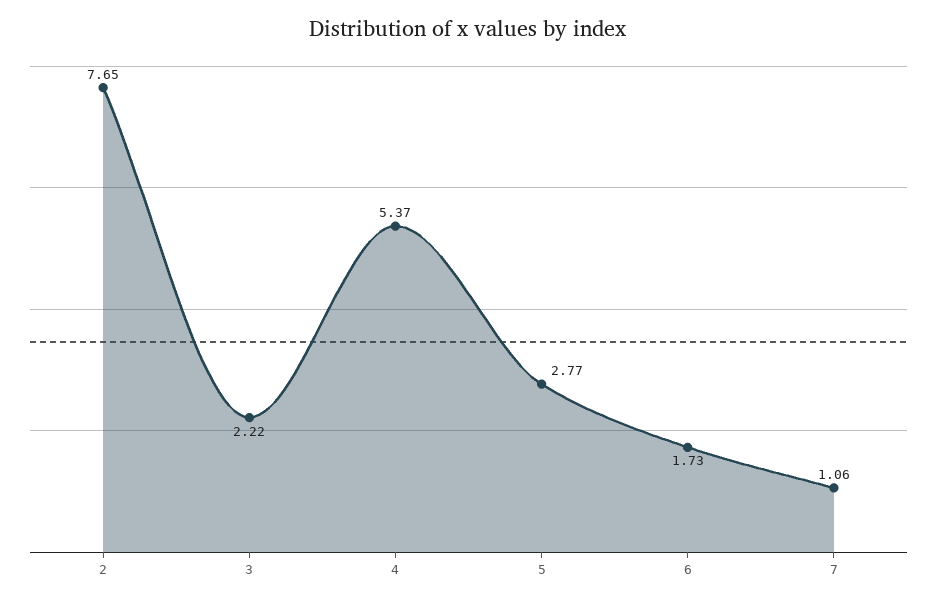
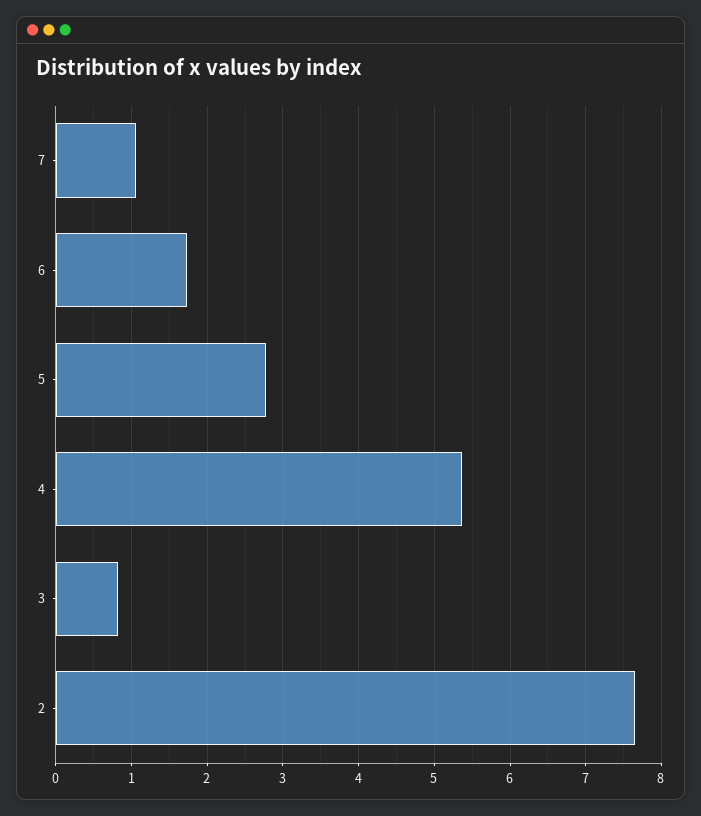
3: 2.22 -> 0.8

